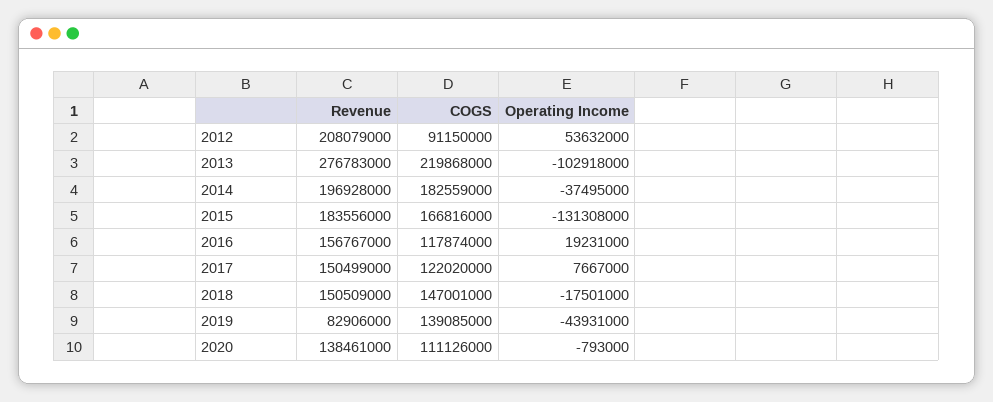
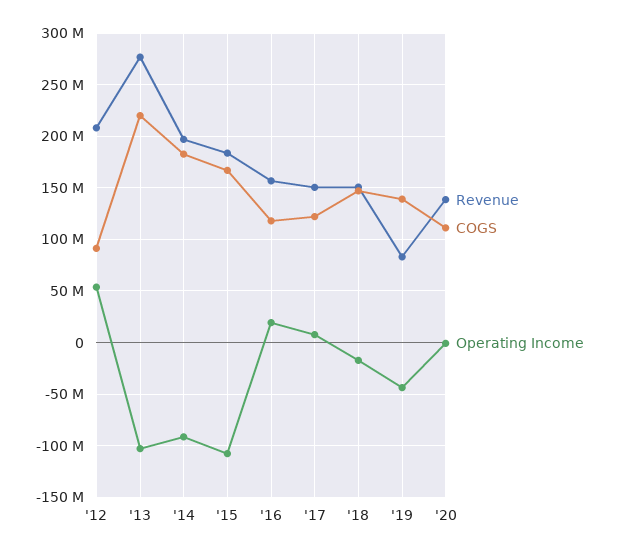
Operating Income, 2014: -37495000 -> -90000000
Operating Income, 2015: -131308000 -> -110000000

